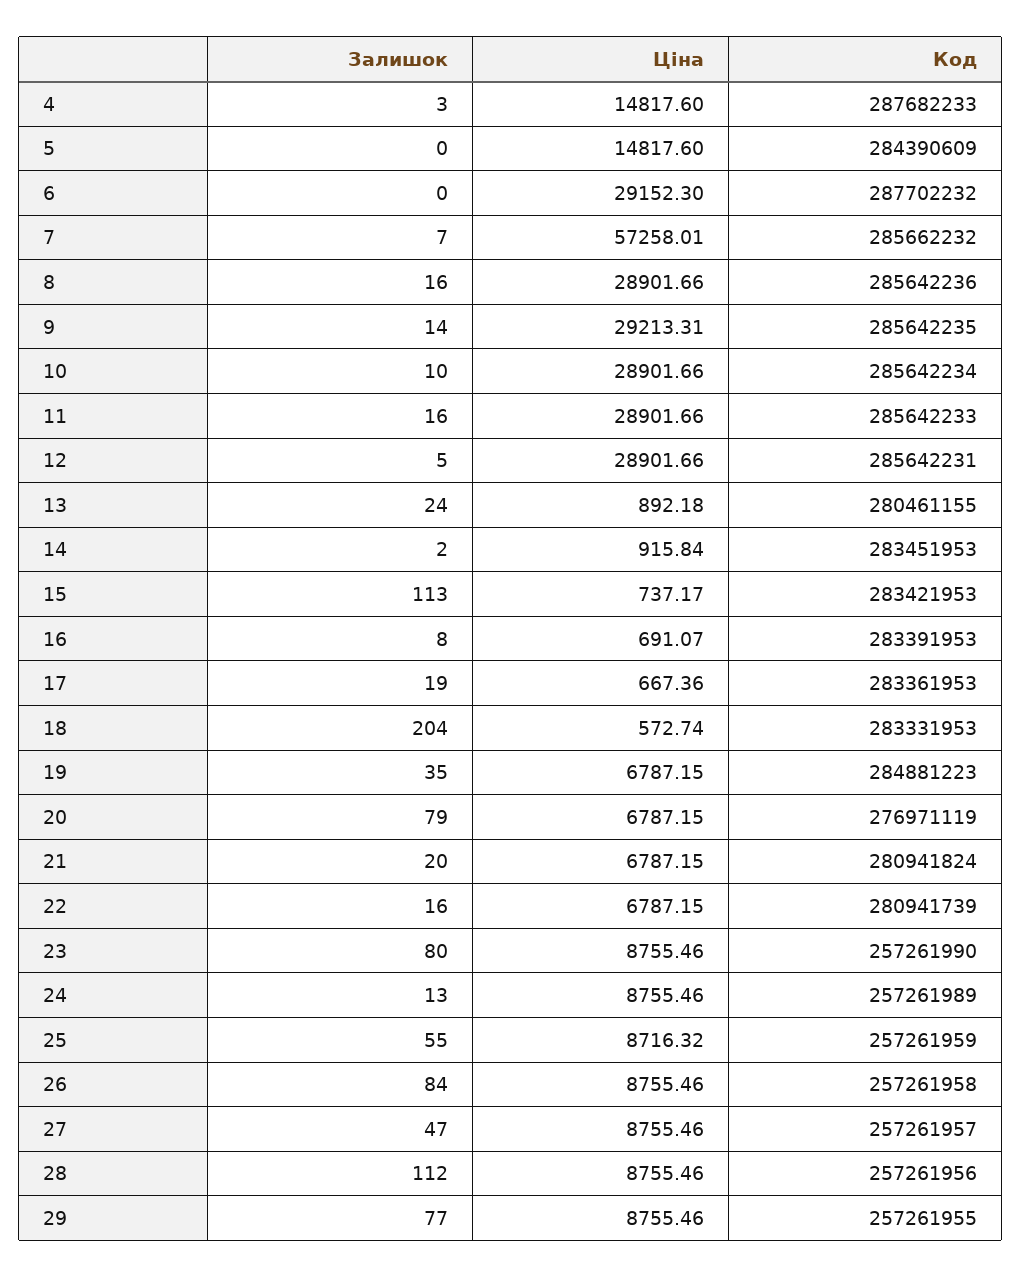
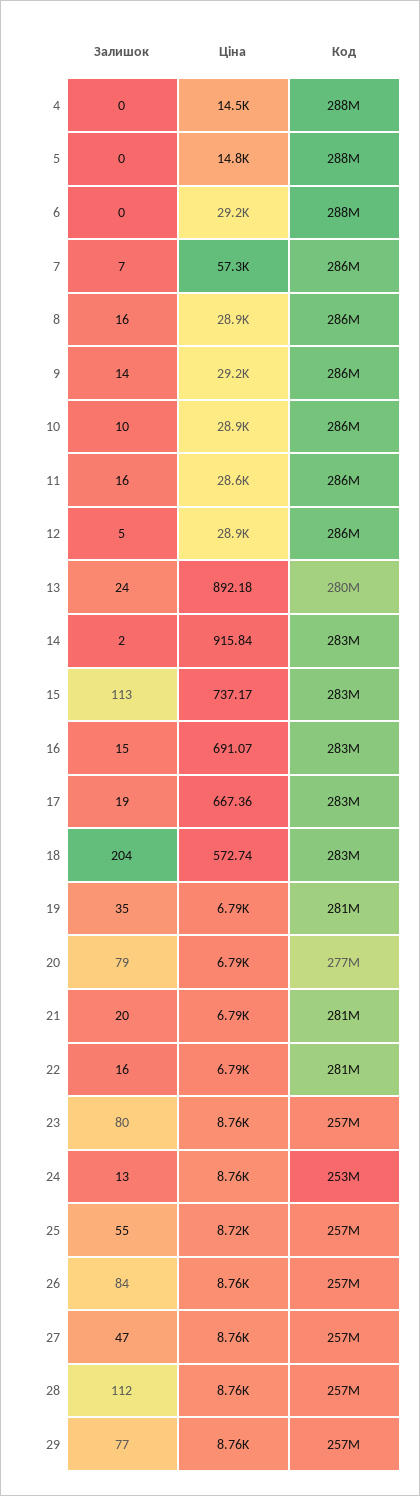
Залишок, 4: 3 -> 0
Ціна, 4: 14817.6 -> 14500
Код, 5: 284390609 -> 288000000
Ціна, 11: 28901.66 -> 28600
Залишок, 16: 8 -> 15
Код, 19: 284881223 -> 281000000
Код, 24: 257261989 -> 253000000

